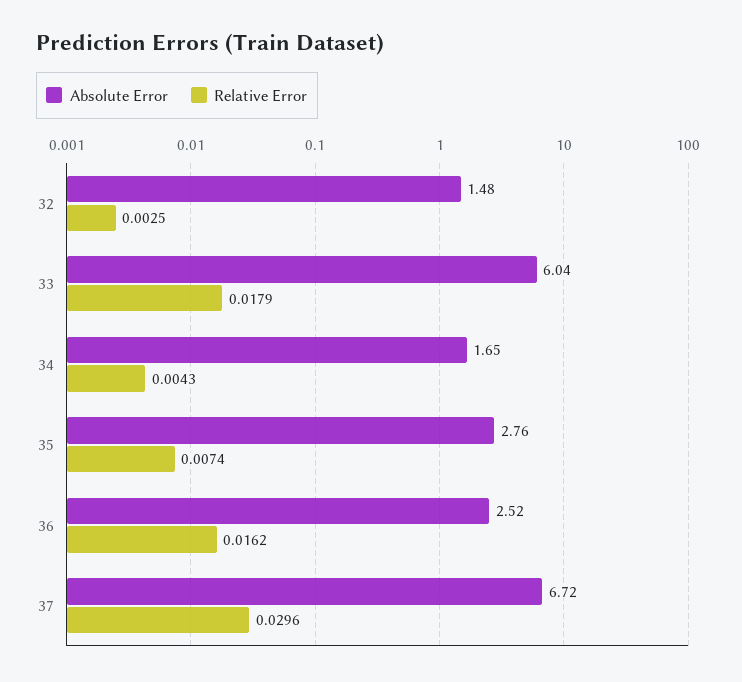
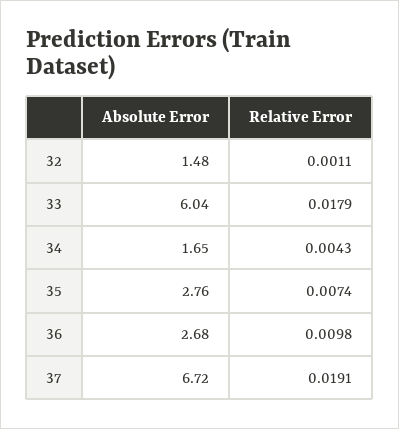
Relative Error, 32: 0.0025 -> 0.0011
Absolute Error, 36: 2.52 -> 2.68
Relative Error, 36: 0.0162 -> 0.0098
Relative Error, 37: 0.0296 -> 0.0191

